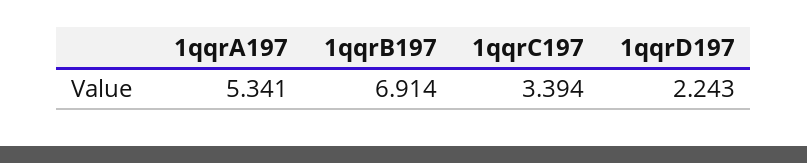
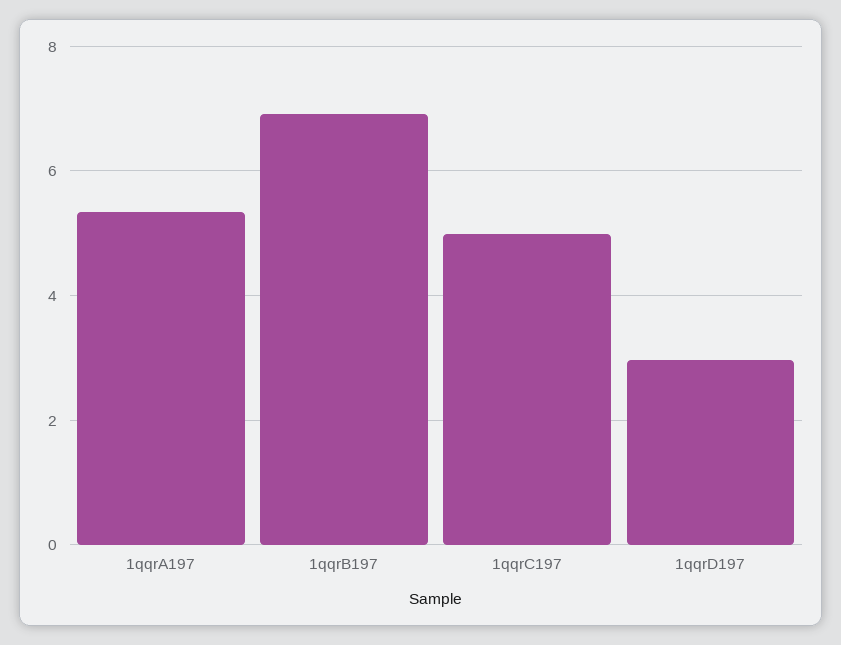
1qqrC197: 3.394 -> 5
1qqrD197: 2.243 -> 3

